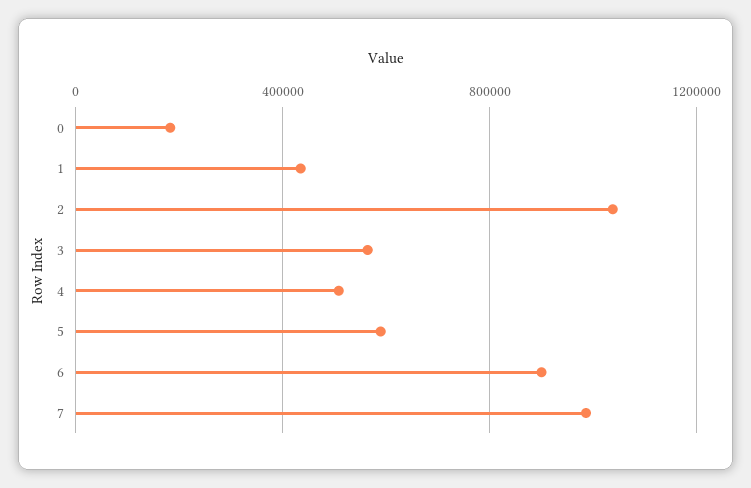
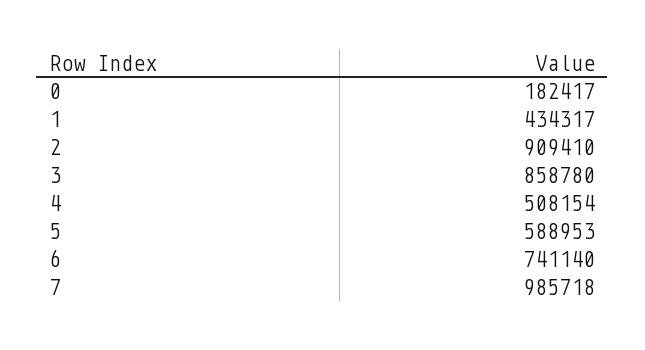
2: 1050000 -> 909410
3: 550000 -> 858780
6: 900000 -> 741140

